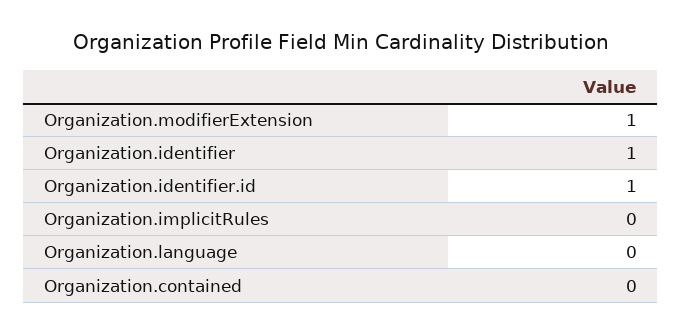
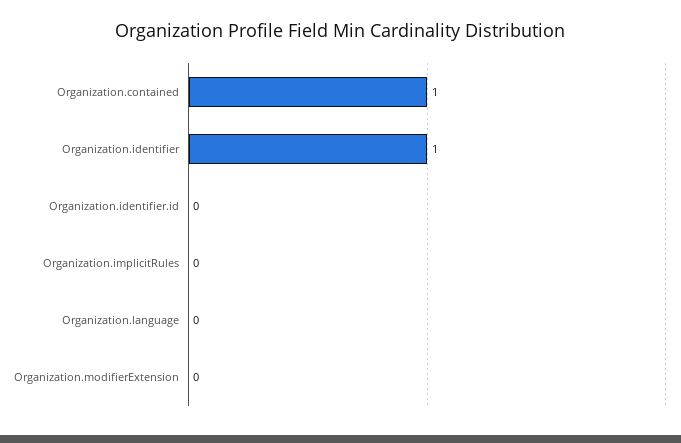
Organization.modifierExtension: 1 -> 0
Organization.identifier.id: 1 -> 0
Organization.contained: 0 -> 1

